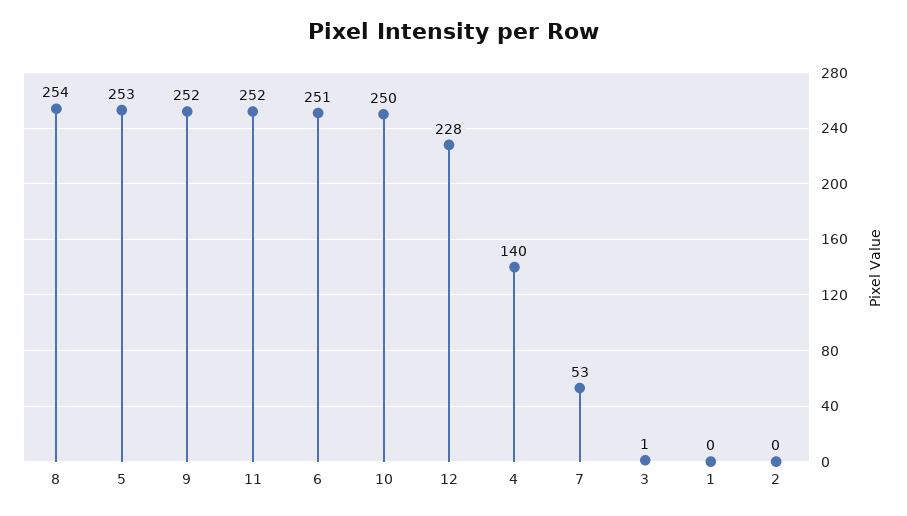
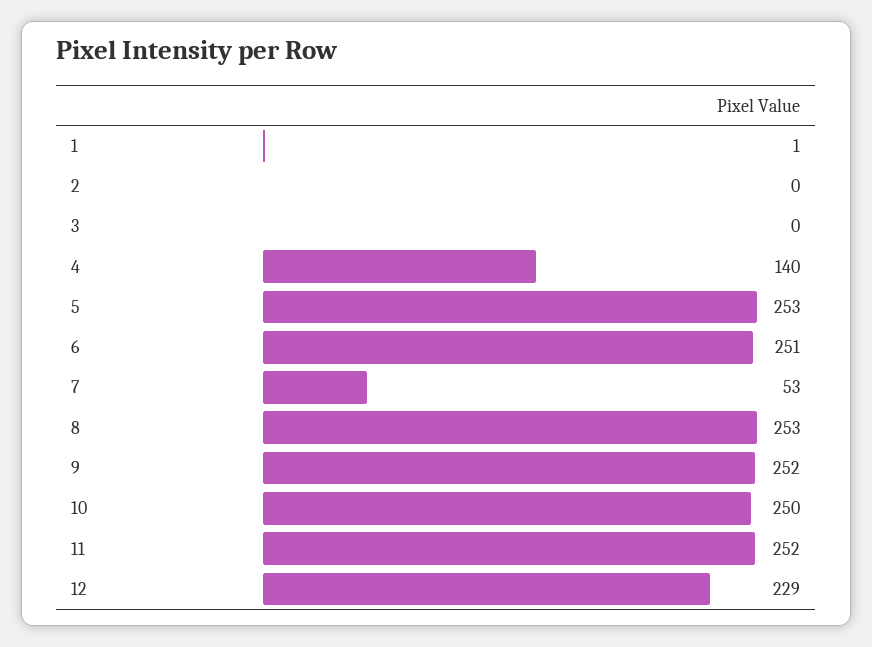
8: 254 -> 253
12: 228 -> 229
3: 1 -> 0
1: 0 -> 1

